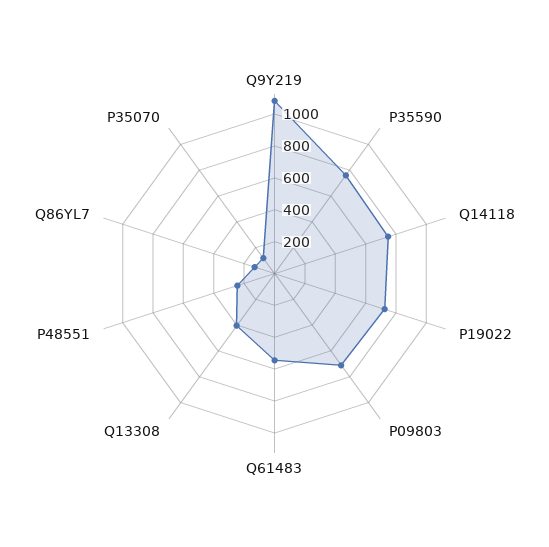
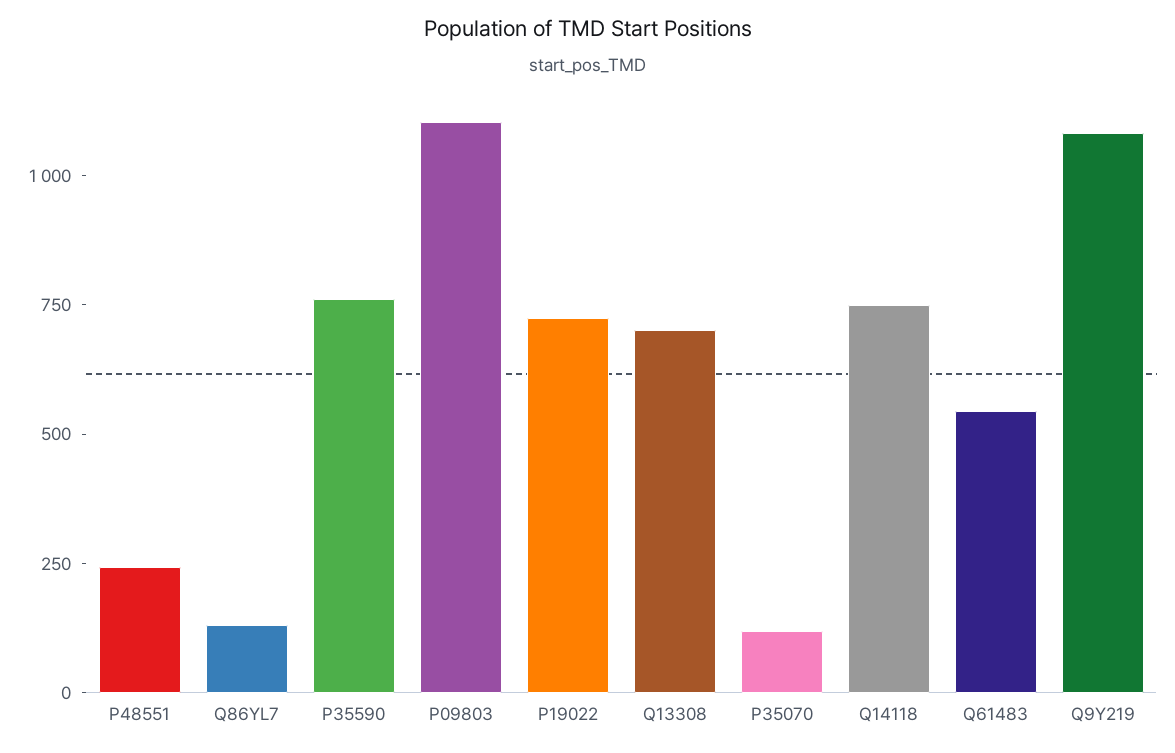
P09803: 700 -> 1100
Q13308: 400 -> 700

